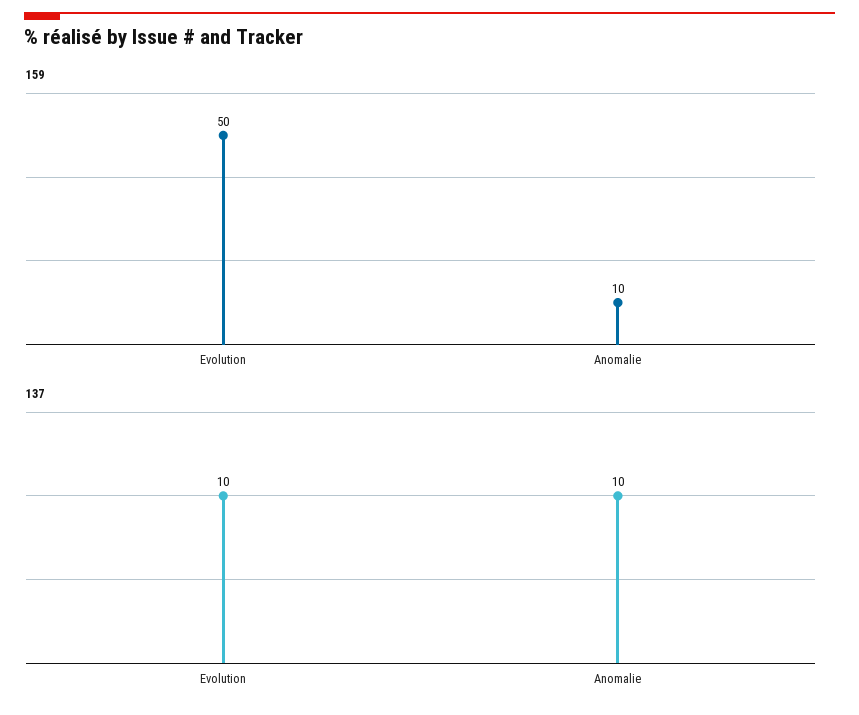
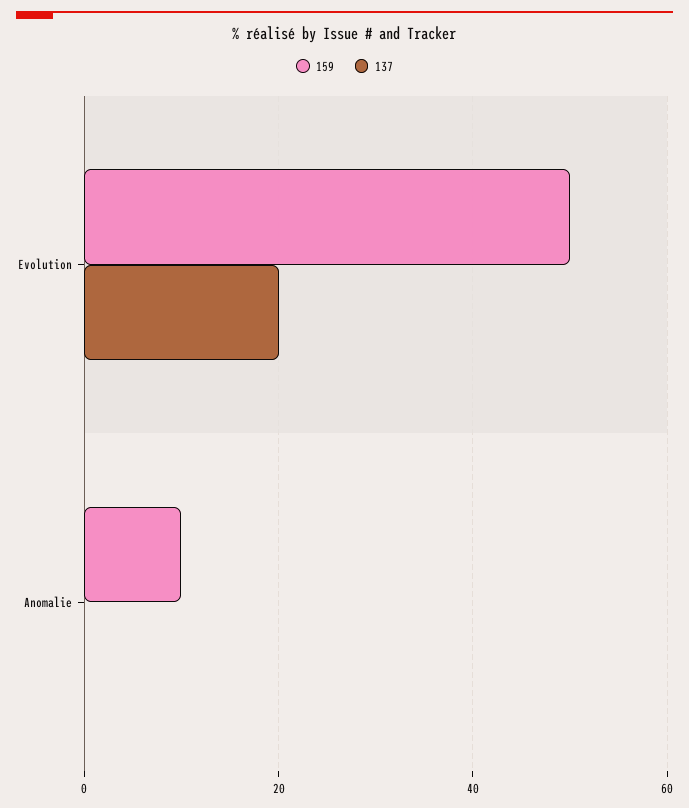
137, Evolution: 10 -> 20
137, Anomalie: 10 -> 0

